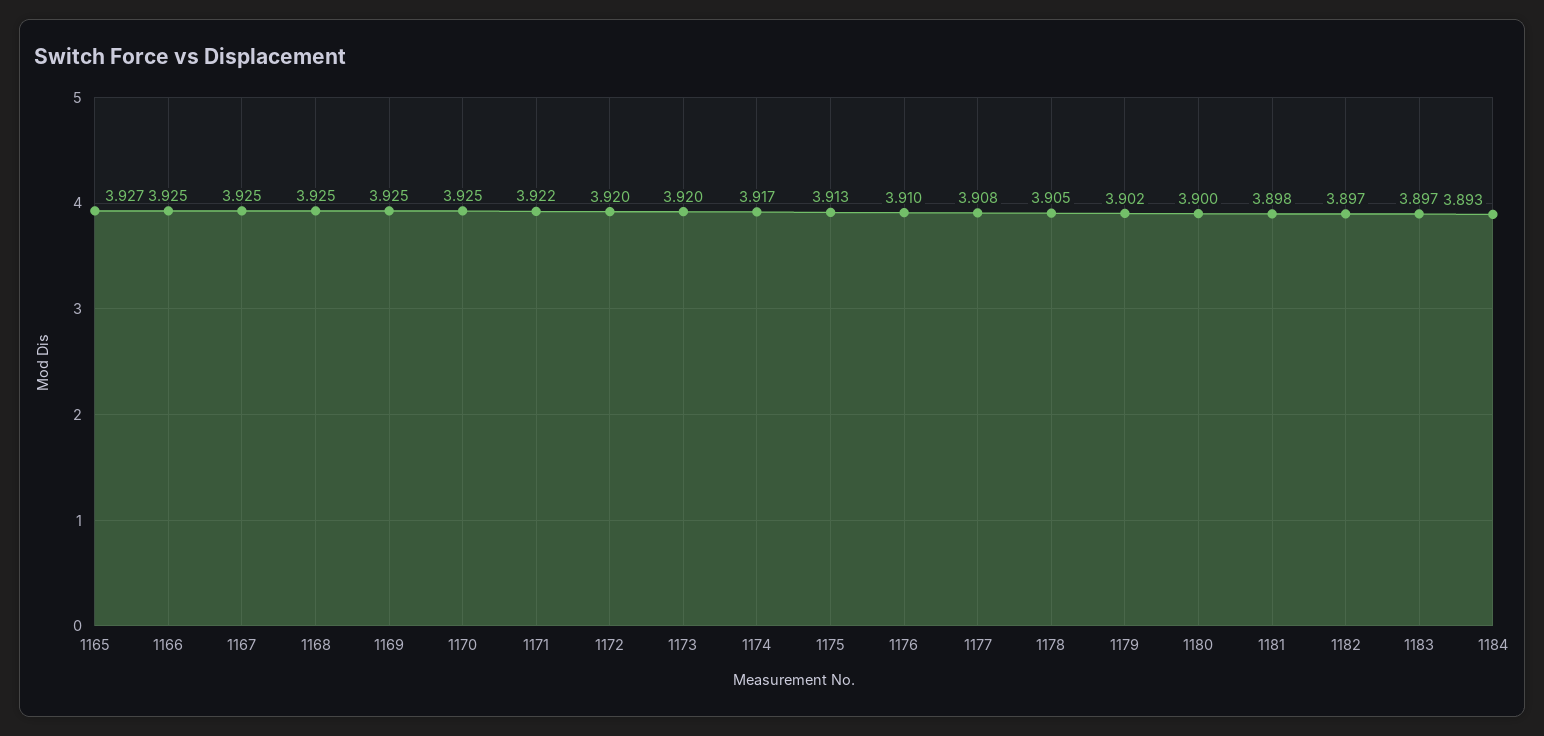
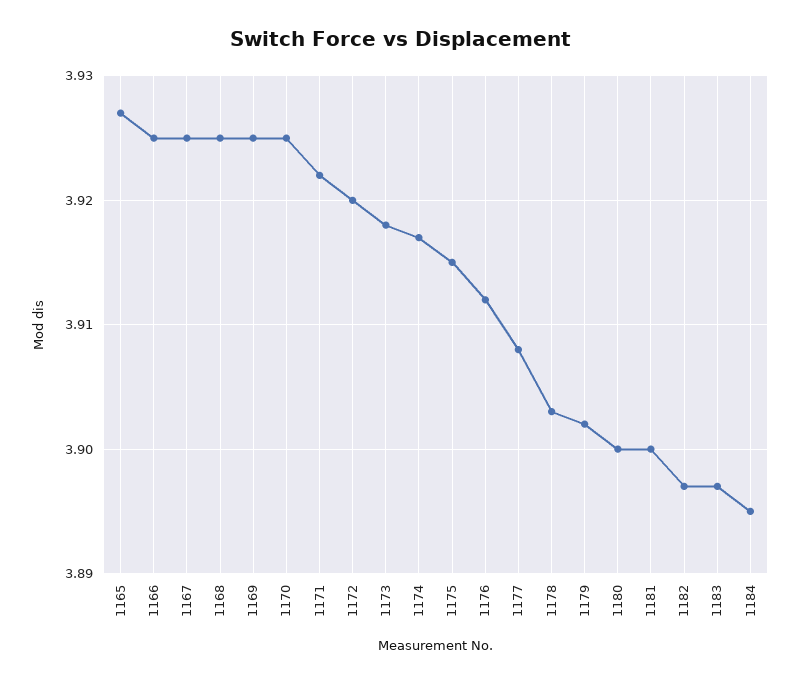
1173: 3.92 -> 3.918
1175: 3.913 -> 3.915
1176: 3.91 -> 3.912
1178: 3.905 -> 3.903
1181: 3.898 -> 3.9
1184: 3.893 -> 3.895

